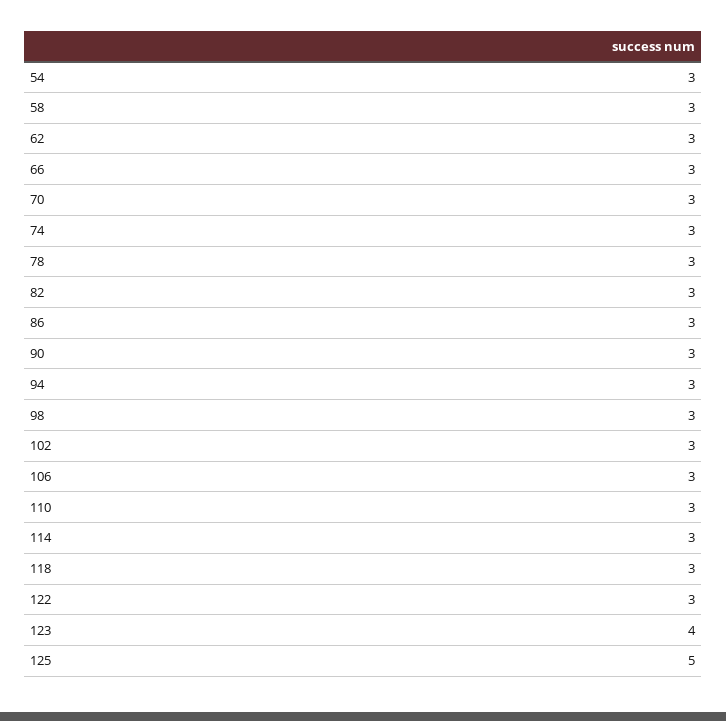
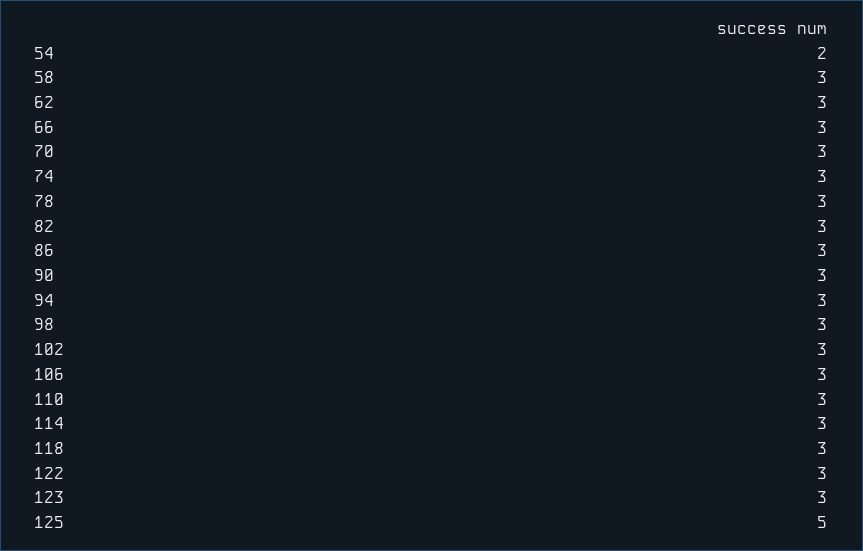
54: 3 -> 2
123: 4 -> 3

